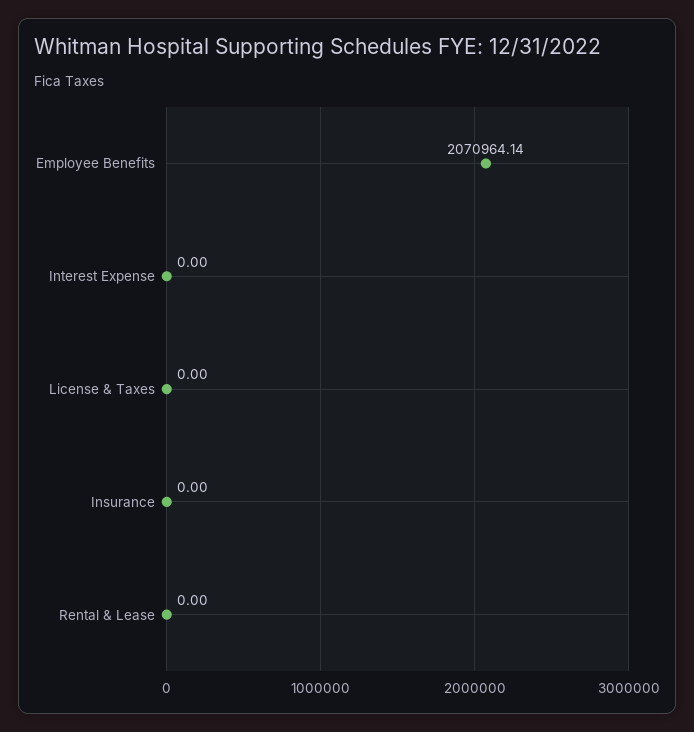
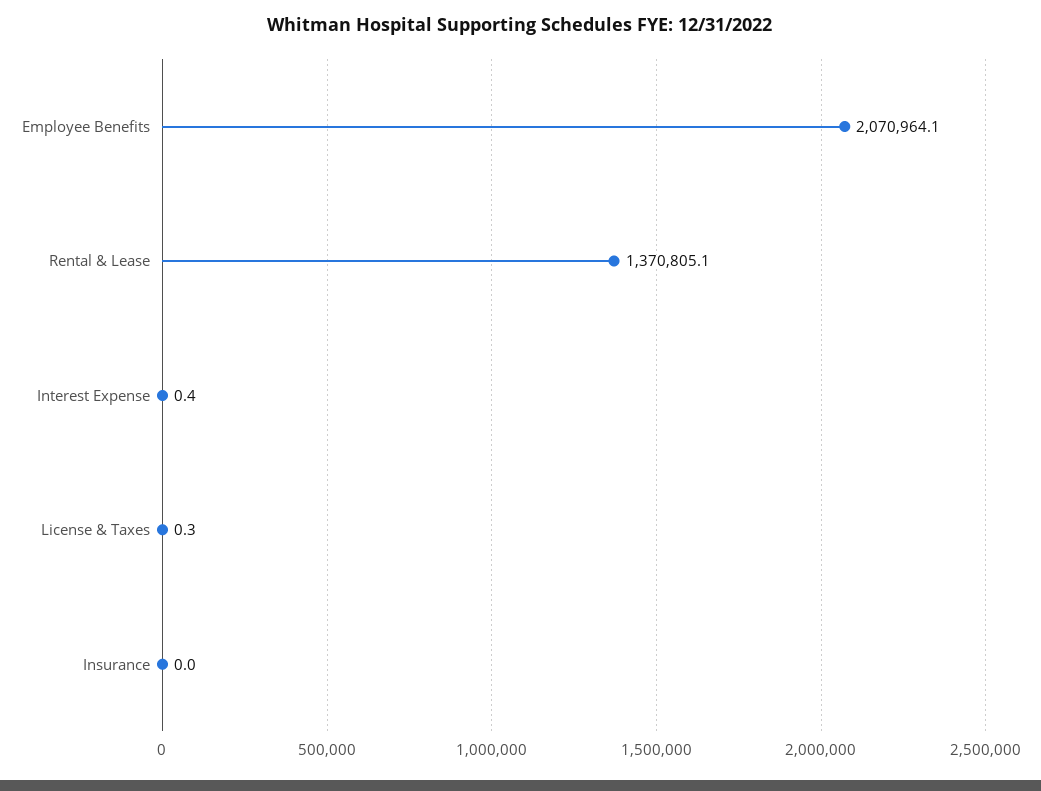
Interest Expense: 0 -> 0.4
License & Taxes: 0 -> 0.3
Rental & Lease: 0 -> 1370805.1

